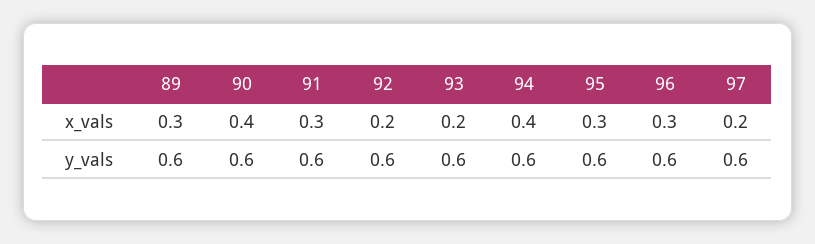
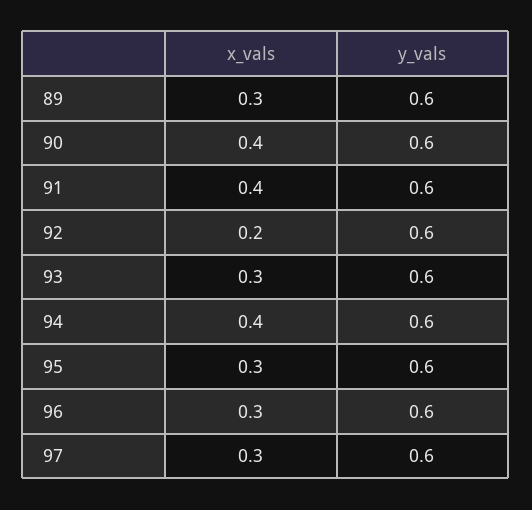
91, x_vals: 0.3 -> 0.4
93, x_vals: 0.2 -> 0.3
97, x_vals: 0.2 -> 0.3

